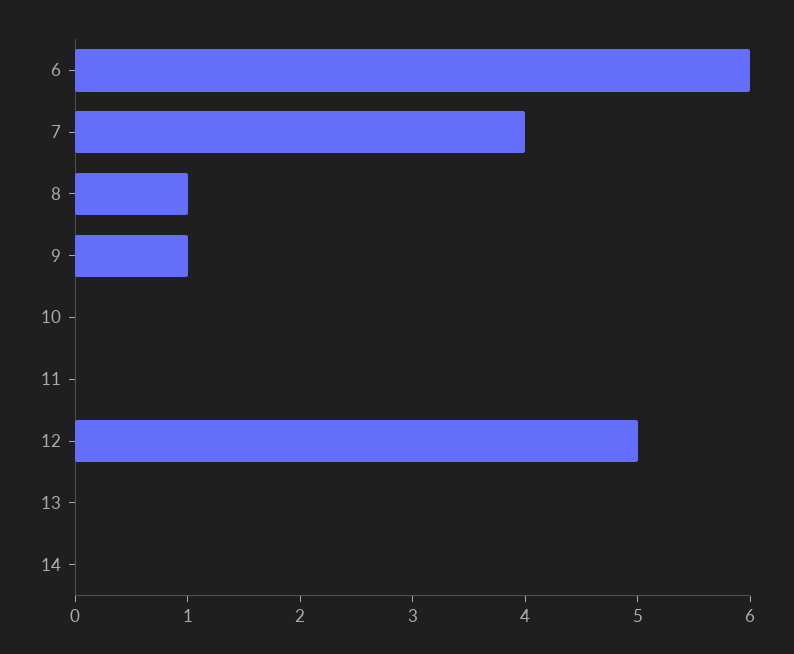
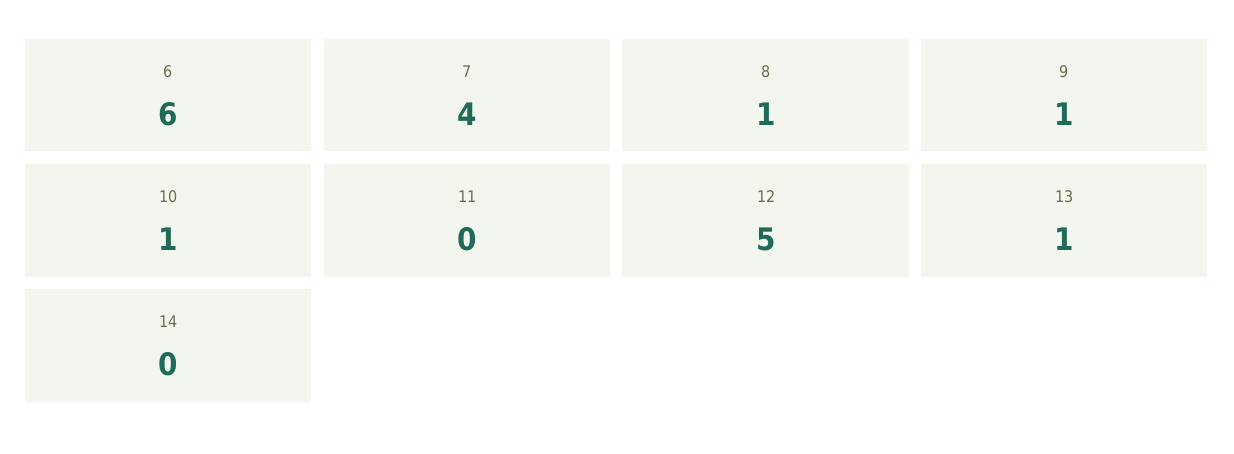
10: 0 -> 1
13: 0 -> 1

